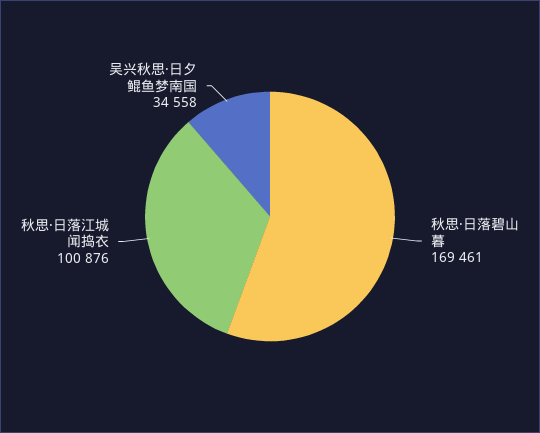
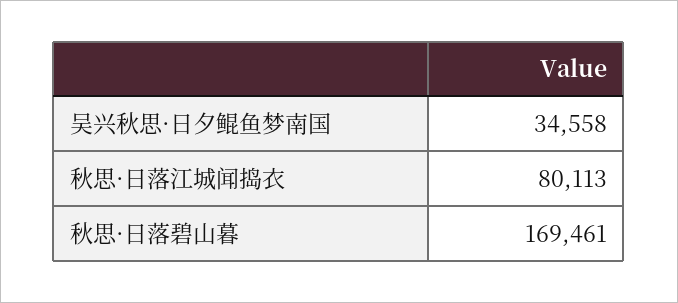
秋思·日落江城闻捣衣: 100876 -> 80113

